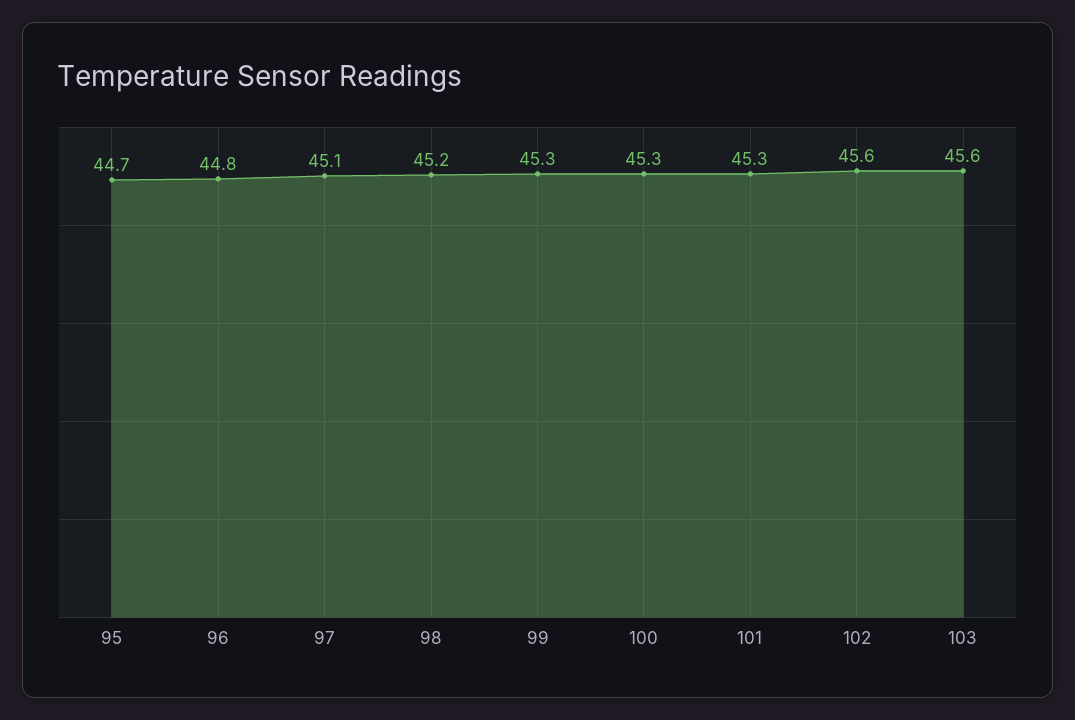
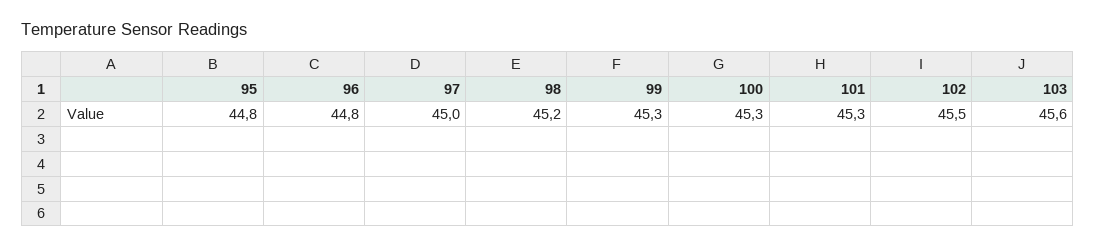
95: 44.7 -> 44.8
97: 45.1 -> 45
102: 45.6 -> 45.5

